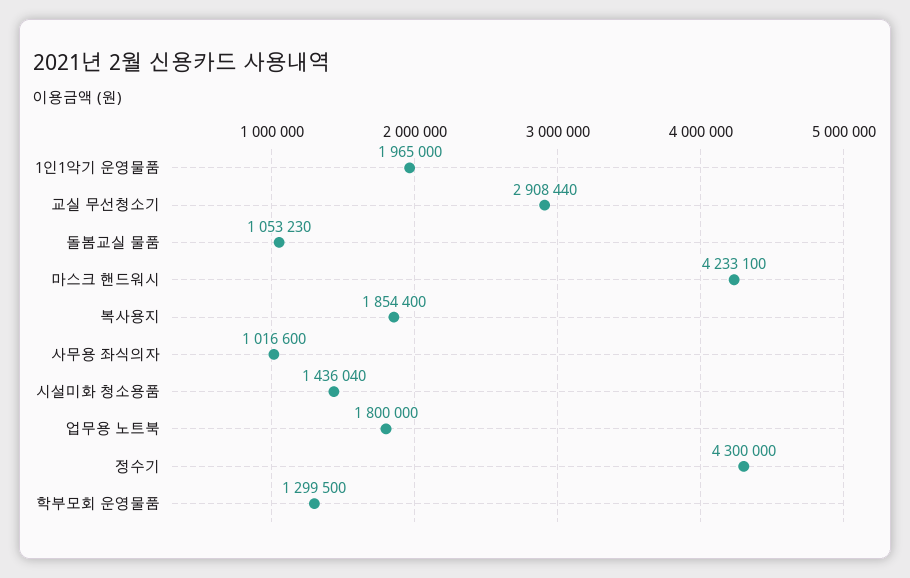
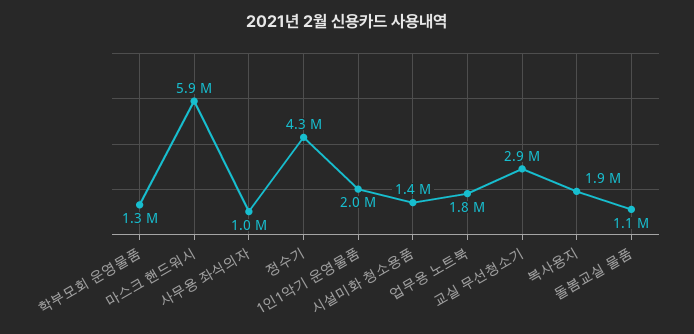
마스크 핸드워시: 4233100 -> 5900000

